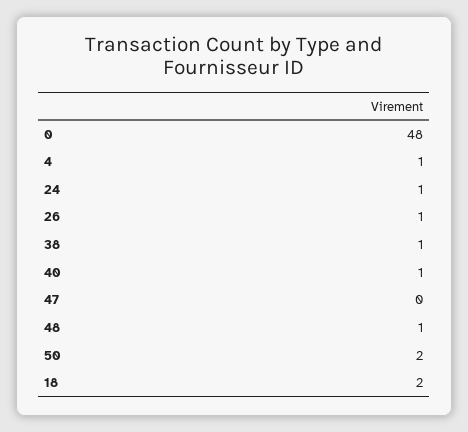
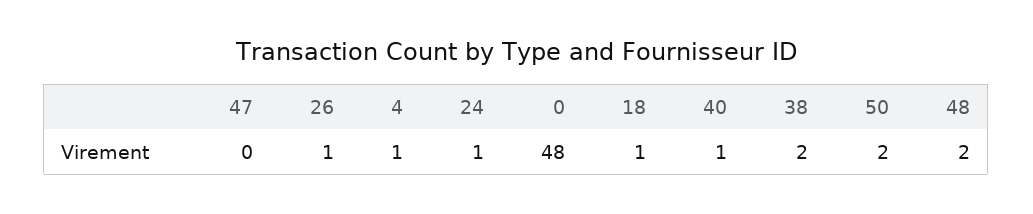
38: 1 -> 2
48: 1 -> 2
18: 2 -> 1

